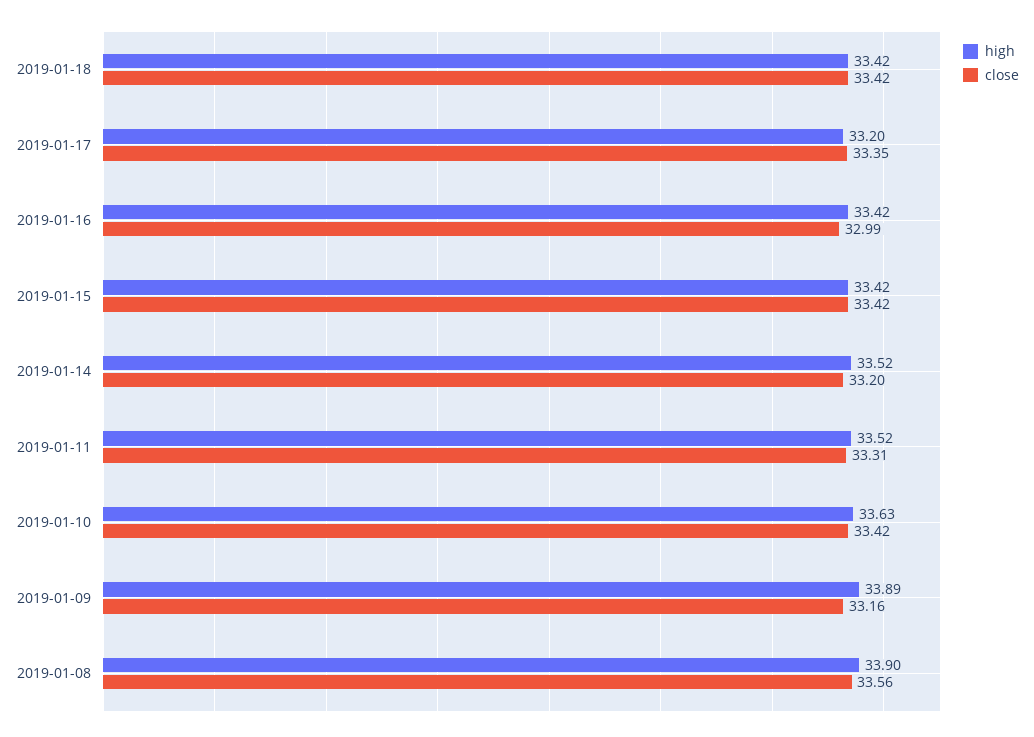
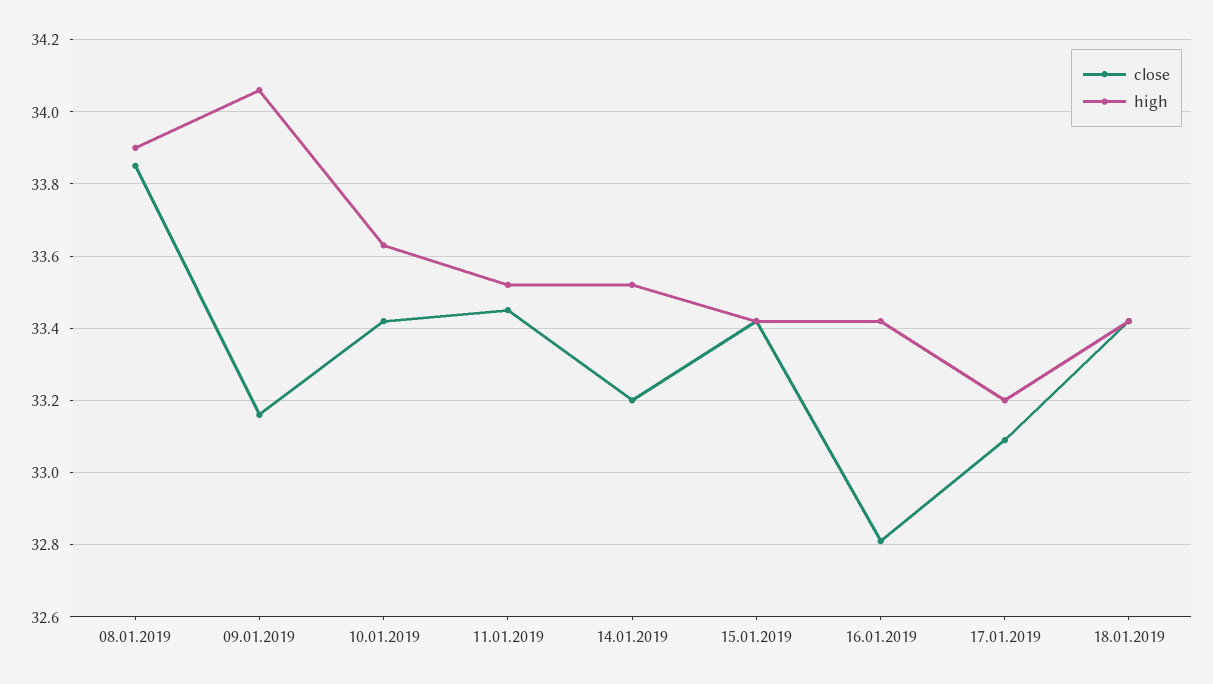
close, 2019-01-17: 33.35 -> 33.1
close, 2019-01-16: 32.99 -> 32.8
close, 2019-01-11: 33.31 -> 33.45
high, 2019-01-09: 33.89 -> 34.05
close, 2019-01-08: 33.56 -> 33.85

